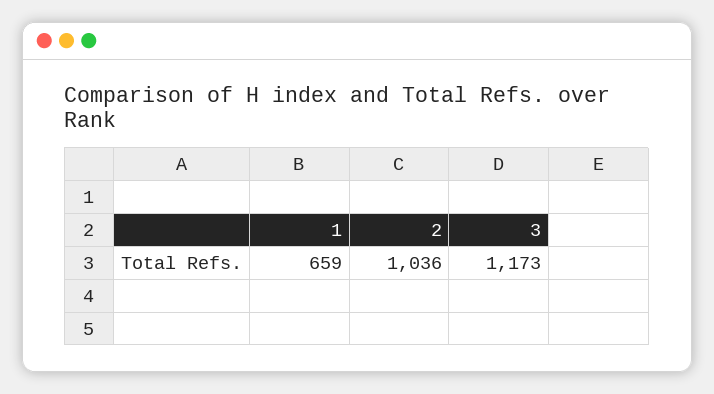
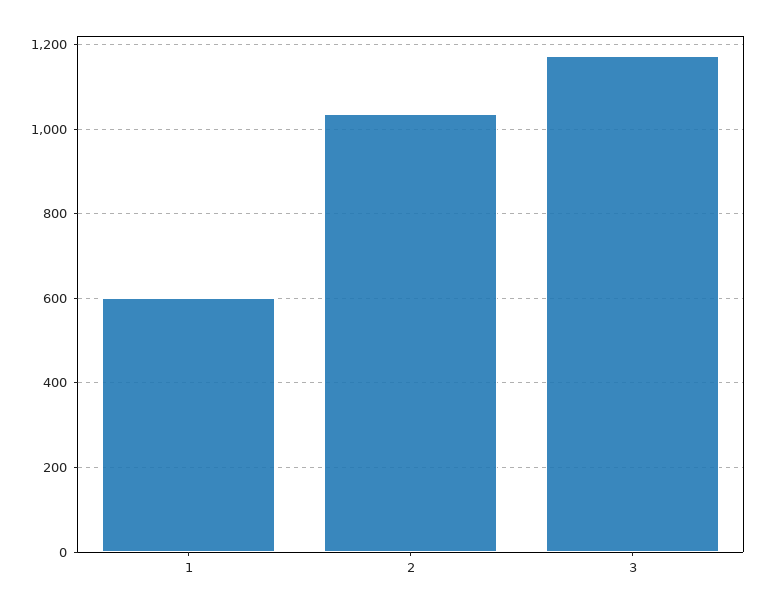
1: 659 -> 600

